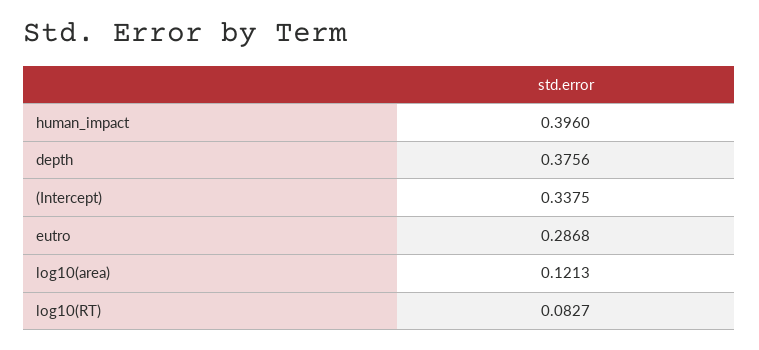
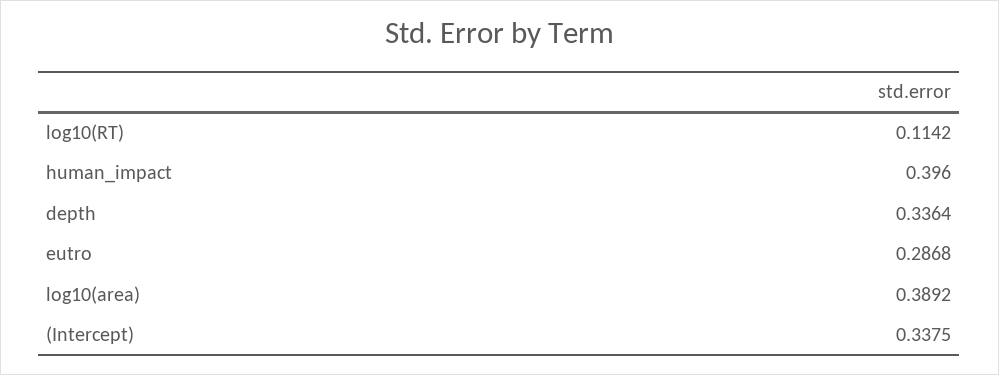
depth: 0.3756 -> 0.3364
log10(area): 0.1213 -> 0.3892
log10(RT): 0.0827 -> 0.1142

